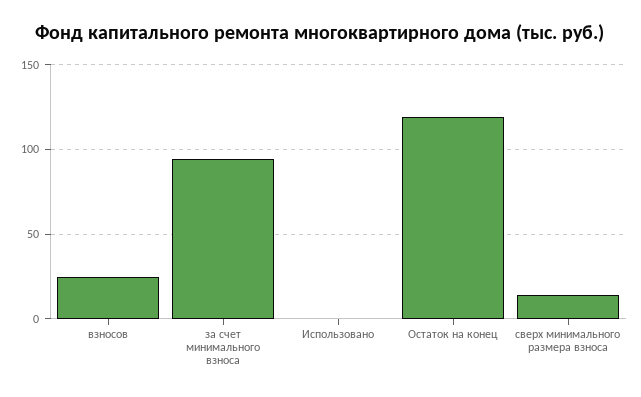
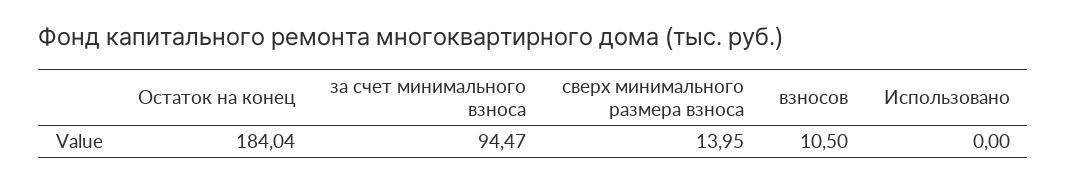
взносов: 25 -> 10.5
Остаток на конец: 120 -> 184.04

